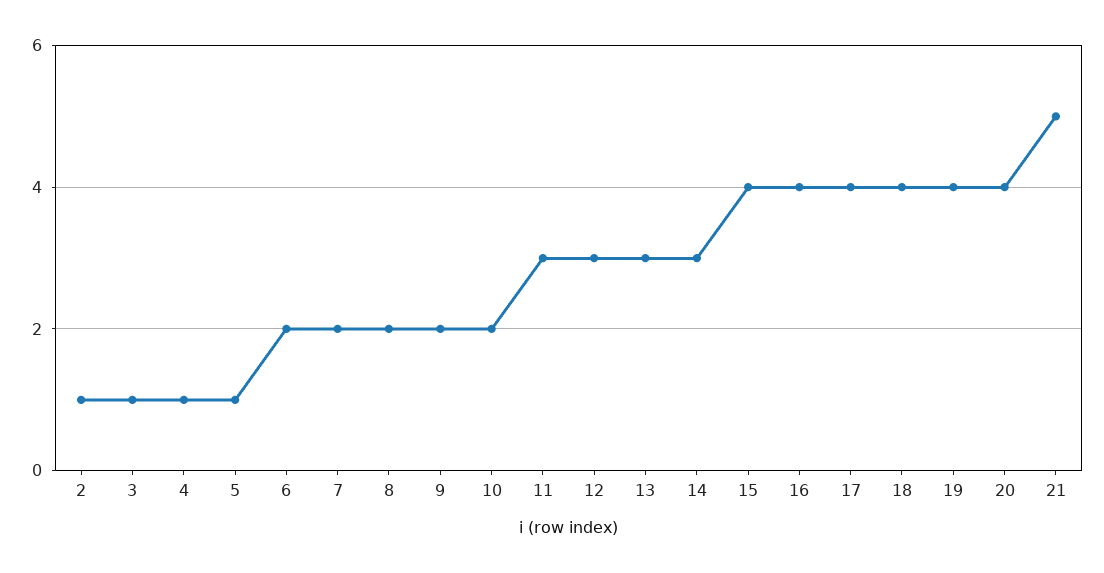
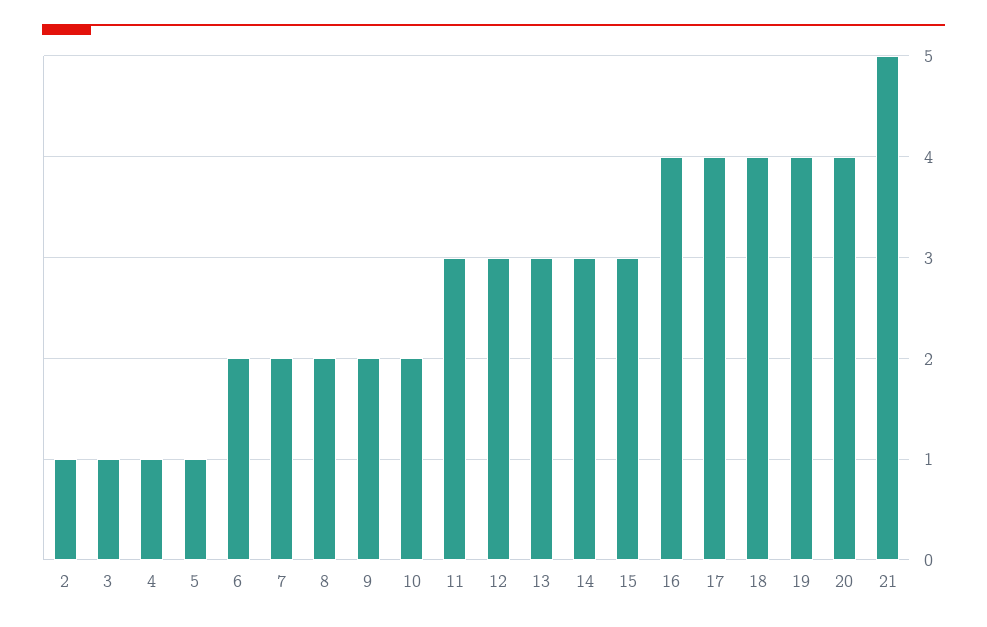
15: 4 -> 3

